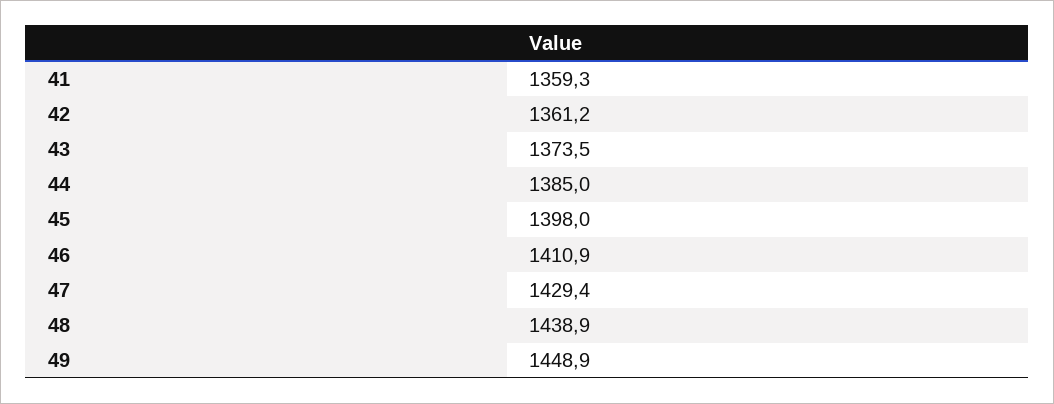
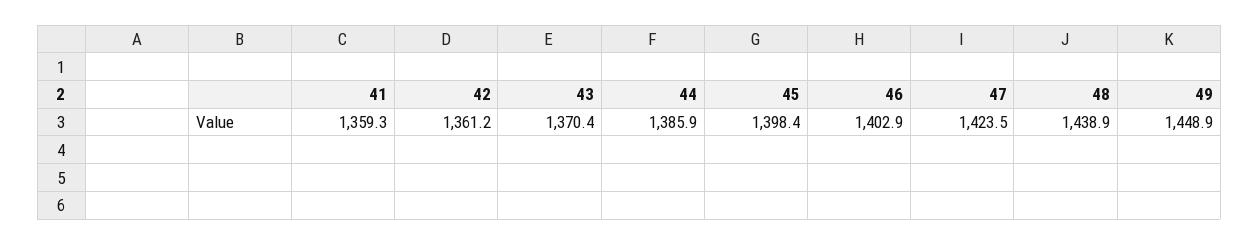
43: 1373.5 -> 1370.4
44: 1385 -> 1385.9
45: 1398 -> 1398.4
46: 1410.9 -> 1402.9
47: 1429.4 -> 1423.5

